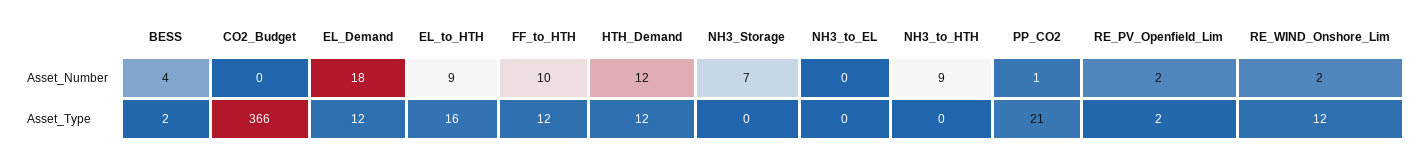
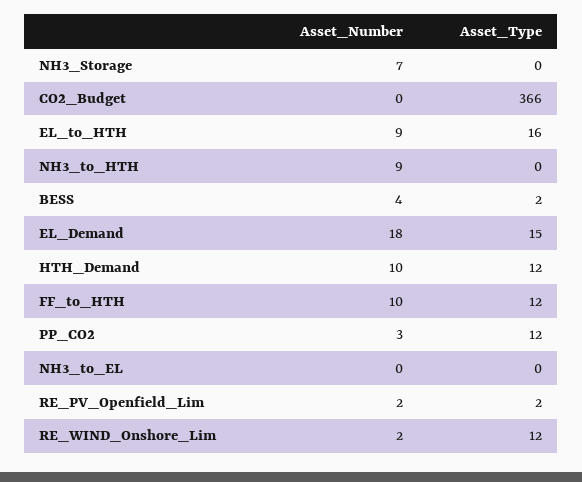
HTH_Demand, Asset_Number: 12 -> 10
PP_CO2, Asset_Number: 1 -> 3
EL_Demand, Asset_Type: 12 -> 15
PP_CO2, Asset_Type: 21 -> 12

